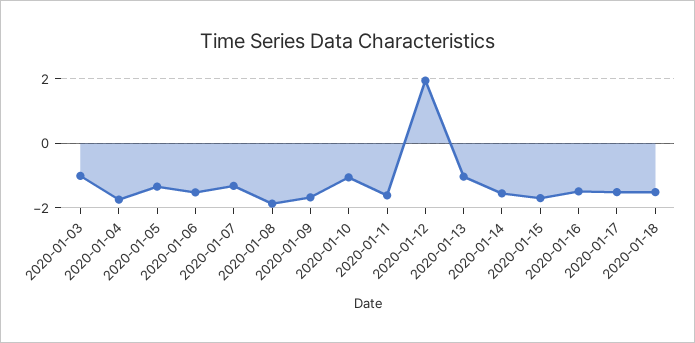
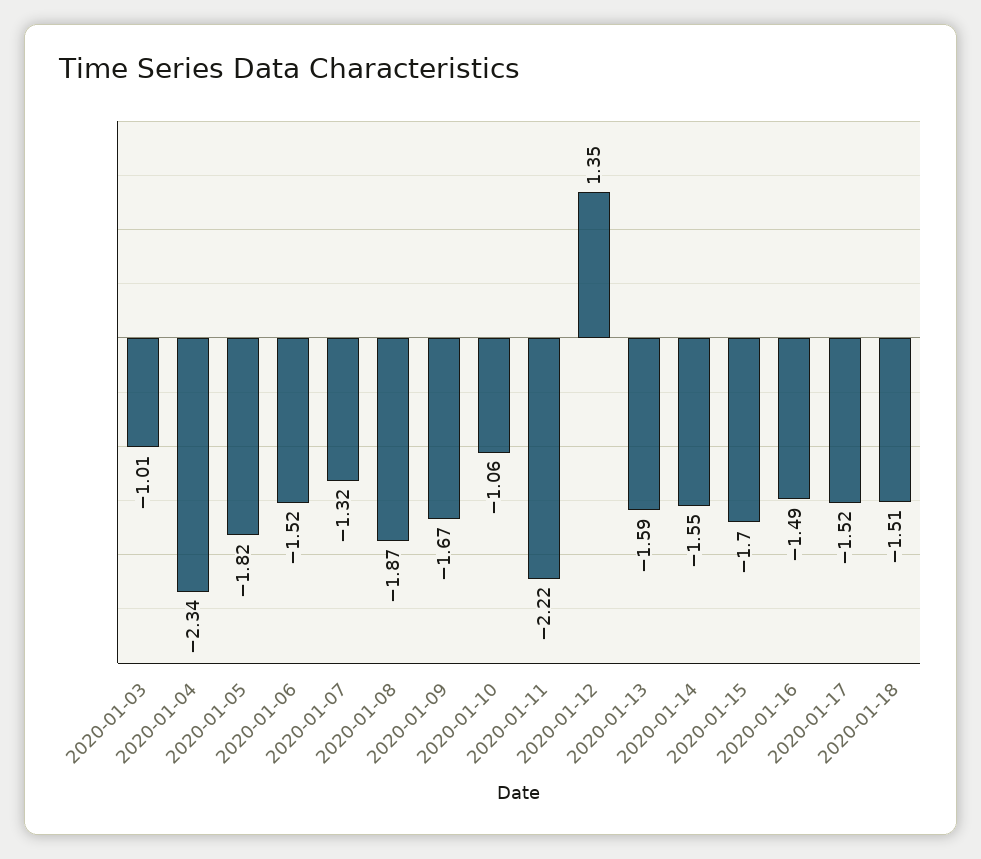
2020-01-04: -1.8 -> -2.34
2020-01-05: -1.4 -> -1.82
2020-01-11: -1.6 -> -2.22
2020-01-12: 2 -> 1.35
2020-01-13: -1 -> -1.59

